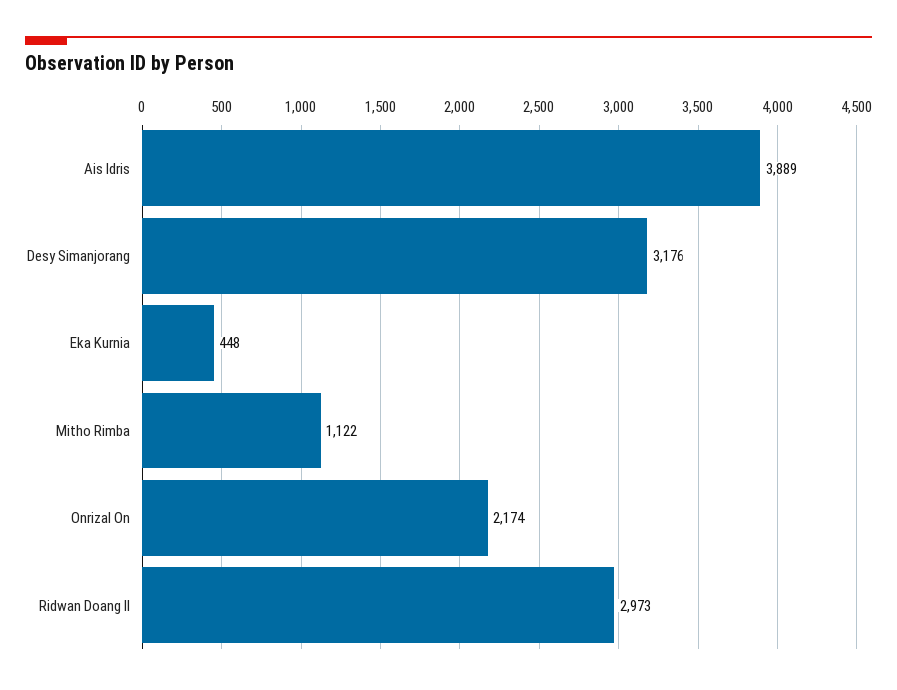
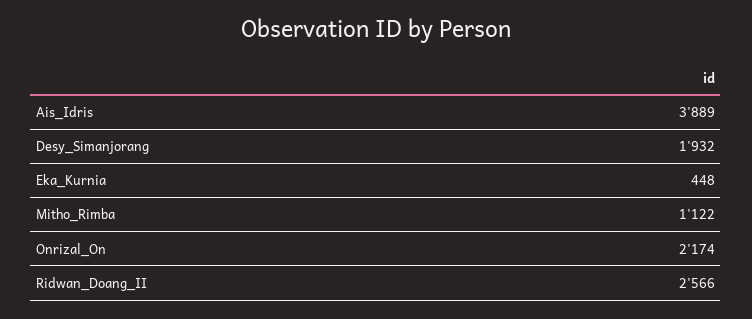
Desy Simanjorang: 3176 -> 1932
Ridwan Doang II: 2973 -> 2566

